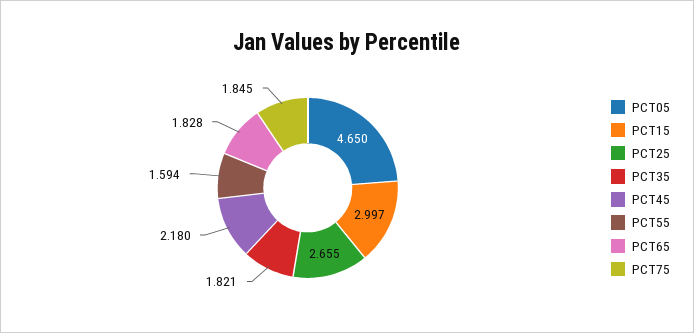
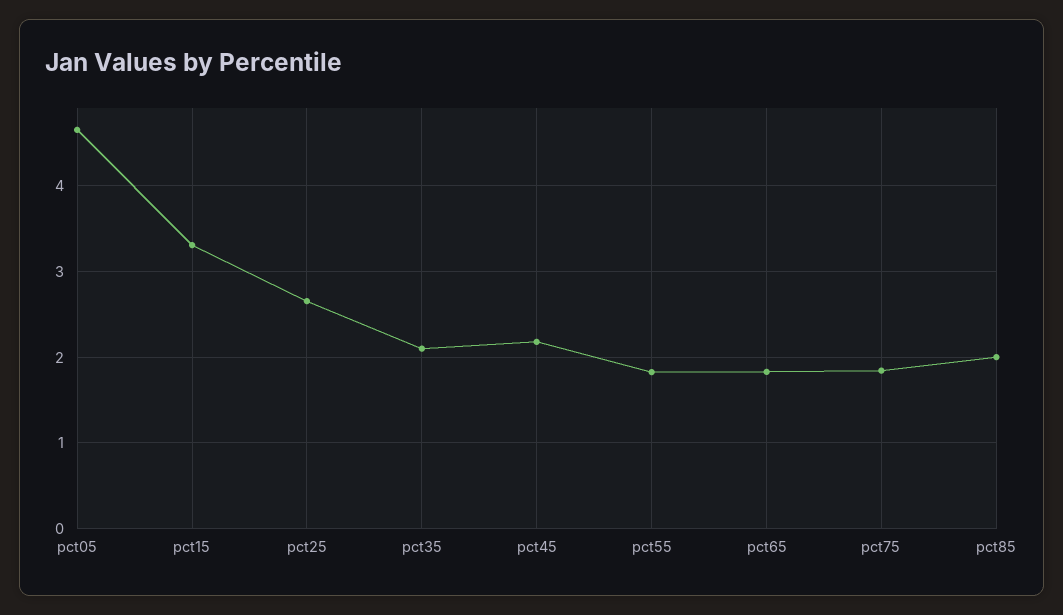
PCT15: 2.997 -> 3.3
PCT35: 1.821 -> 2.1
PCT55: 1.594 -> 1.8
pct85: none -> 2

